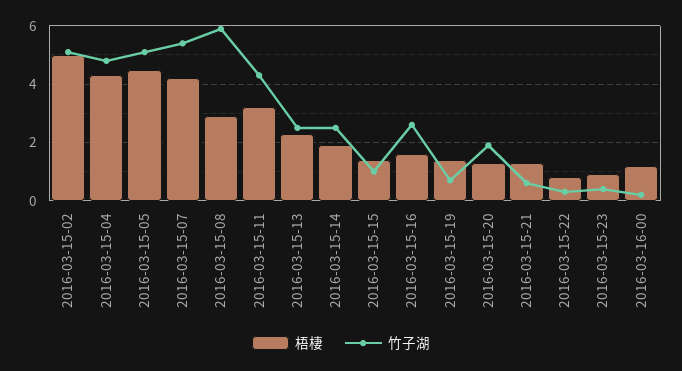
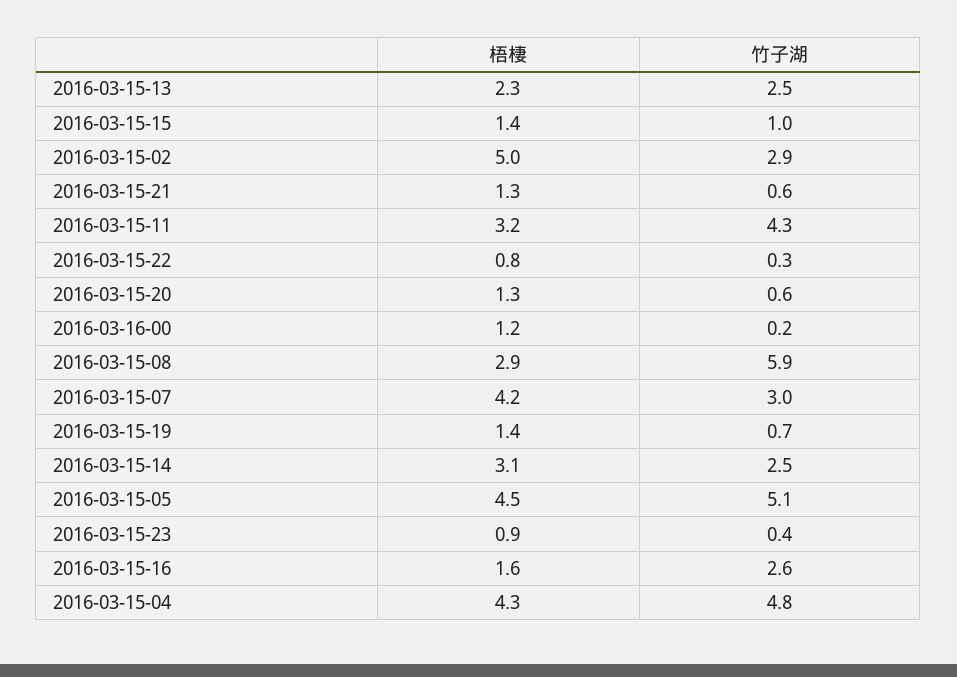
竹子湖, 2016-03-15-02: 5 -> 2.9
竹子湖, 2016-03-15-07: 5.5 -> 3
梧棲, 2016-03-15-14: 2 -> 3.1
竹子湖, 2016-03-15-20: 2 -> 0.6

